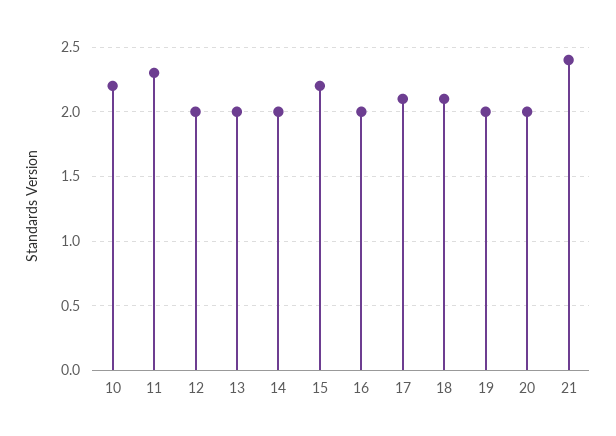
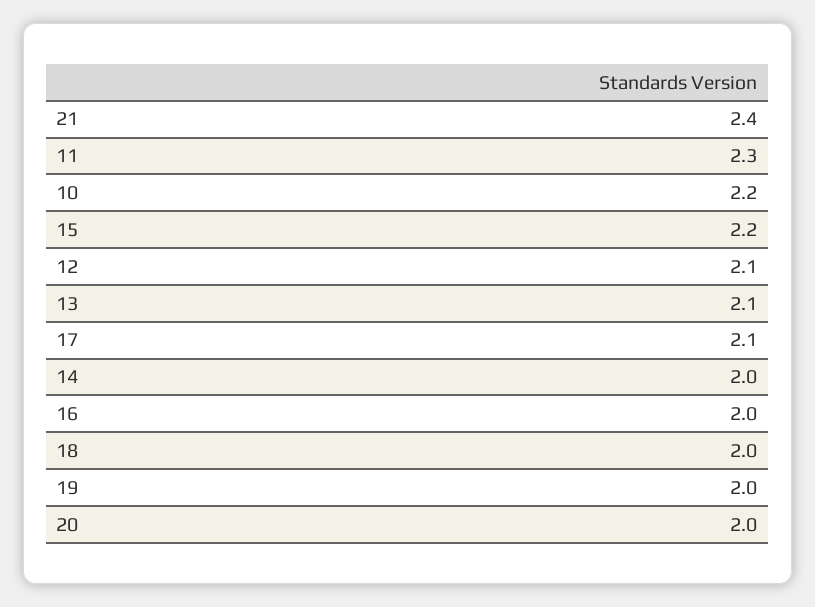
12: 2 -> 2.1
13: 2 -> 2.1
18: 2.1 -> 2

